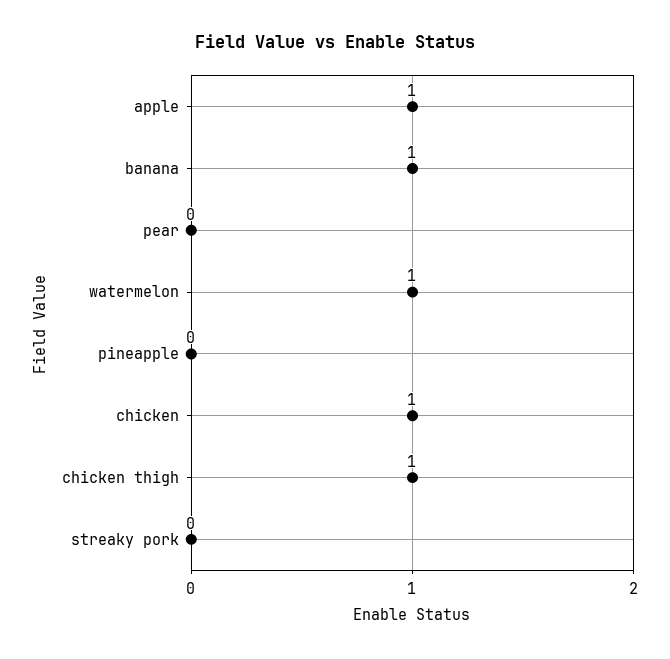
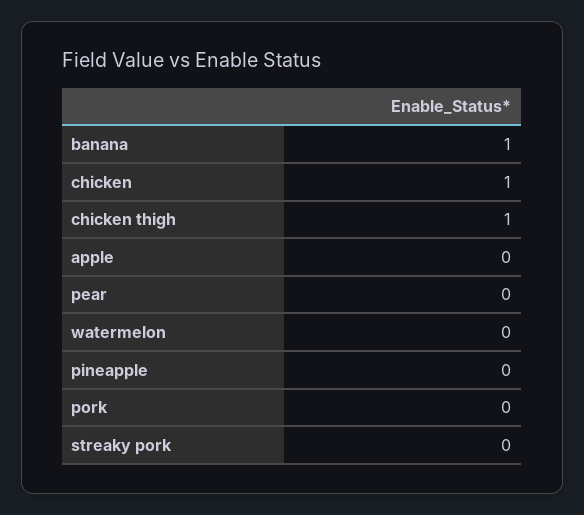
apple: 1 -> 0
watermelon: 1 -> 0
pork: none -> 0

